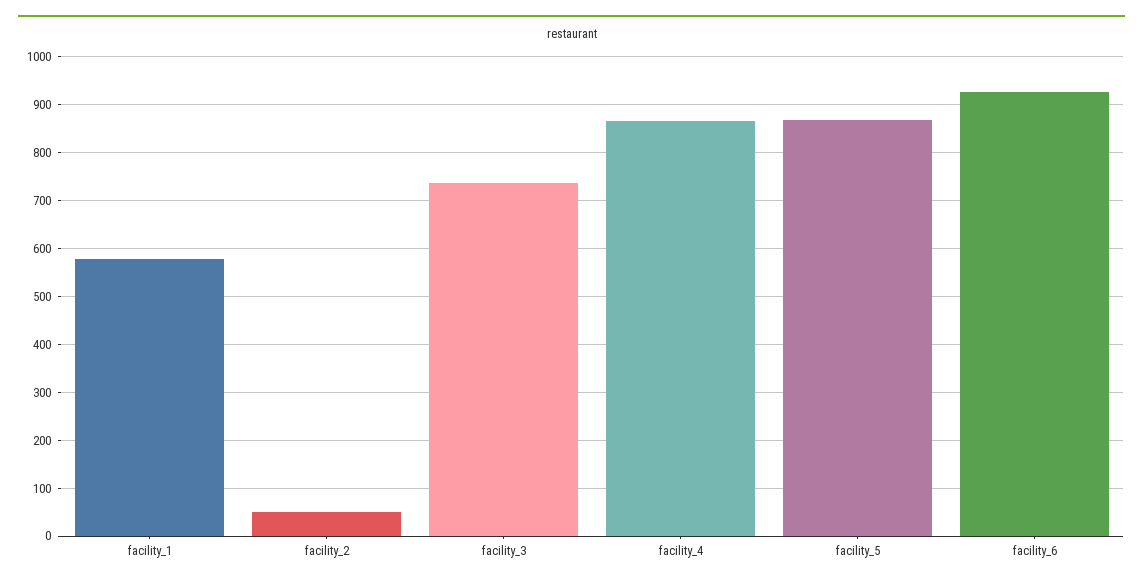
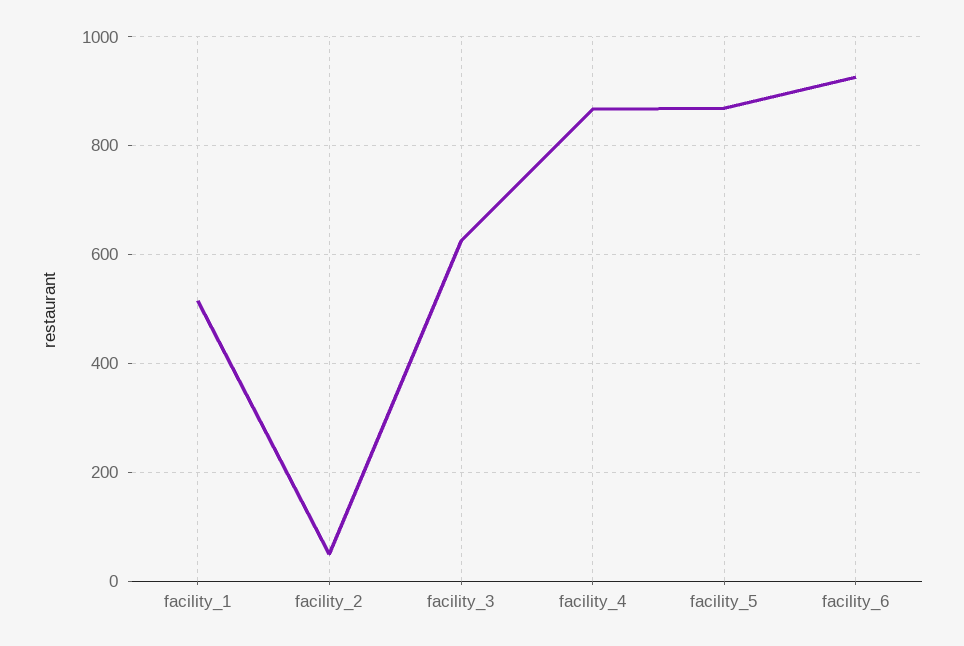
facility_1: 580 -> 520
facility_3: 740 -> 620

